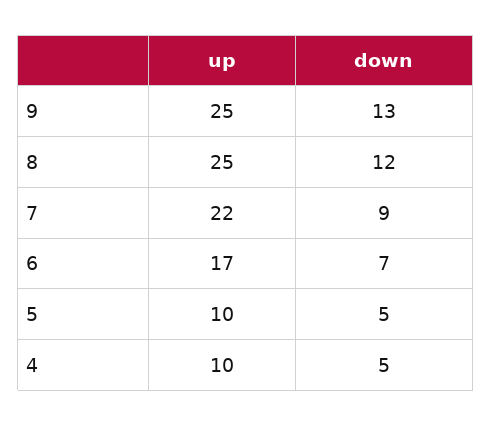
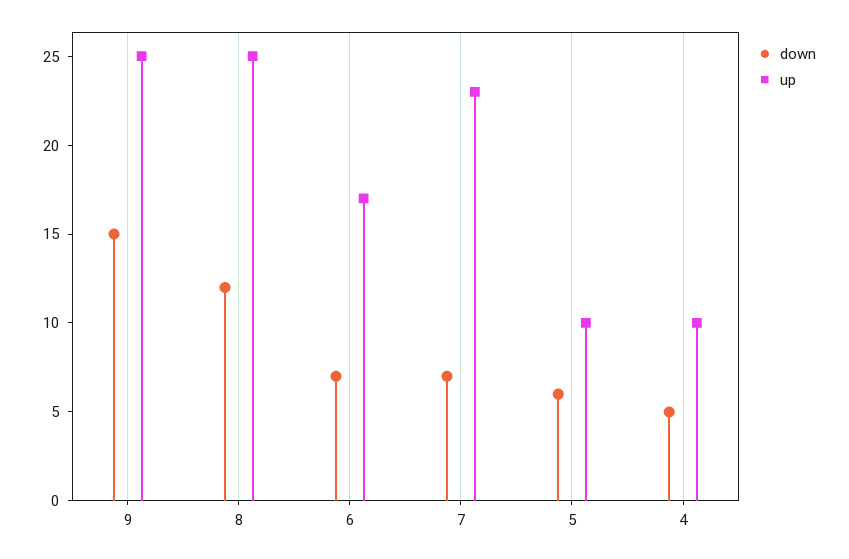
down, 9: 13 -> 15
up, 7: 22 -> 23
down, 7: 9 -> 7
down, 5: 5 -> 6

